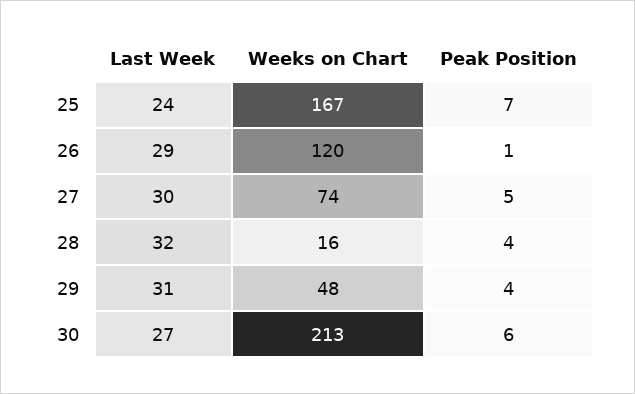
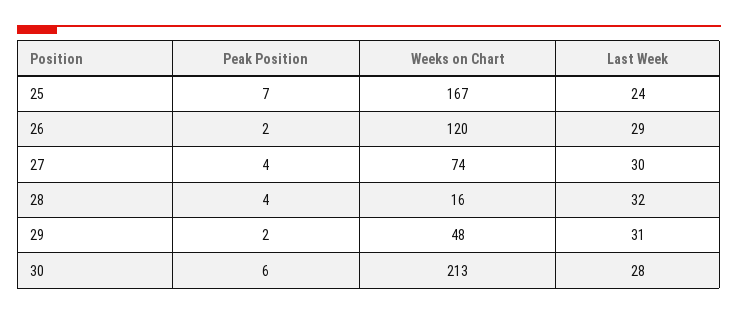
Peak Position, 26: 1 -> 2
Peak Position, 27: 5 -> 4
Peak Position, 29: 4 -> 2
Last Week, 30: 27 -> 28

